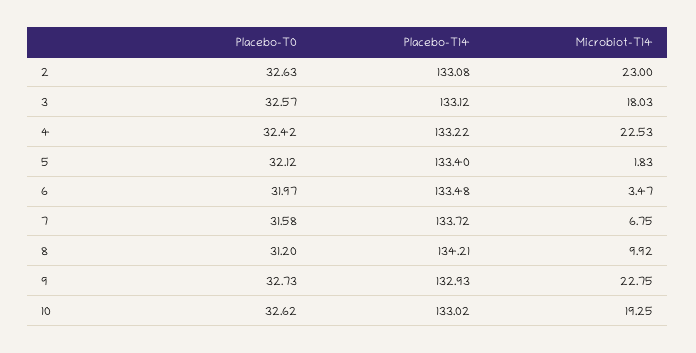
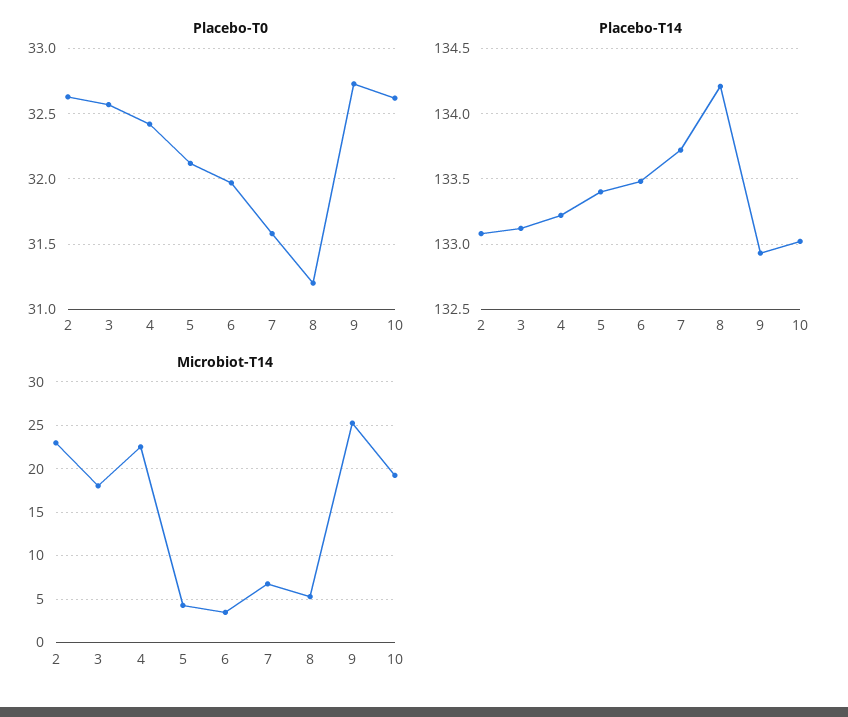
Microbiot-T14, 5: 1.83 -> 4
Microbiot-T14, 8: 9.92 -> 5
Microbiot-T14, 9: 22.75 -> 25

